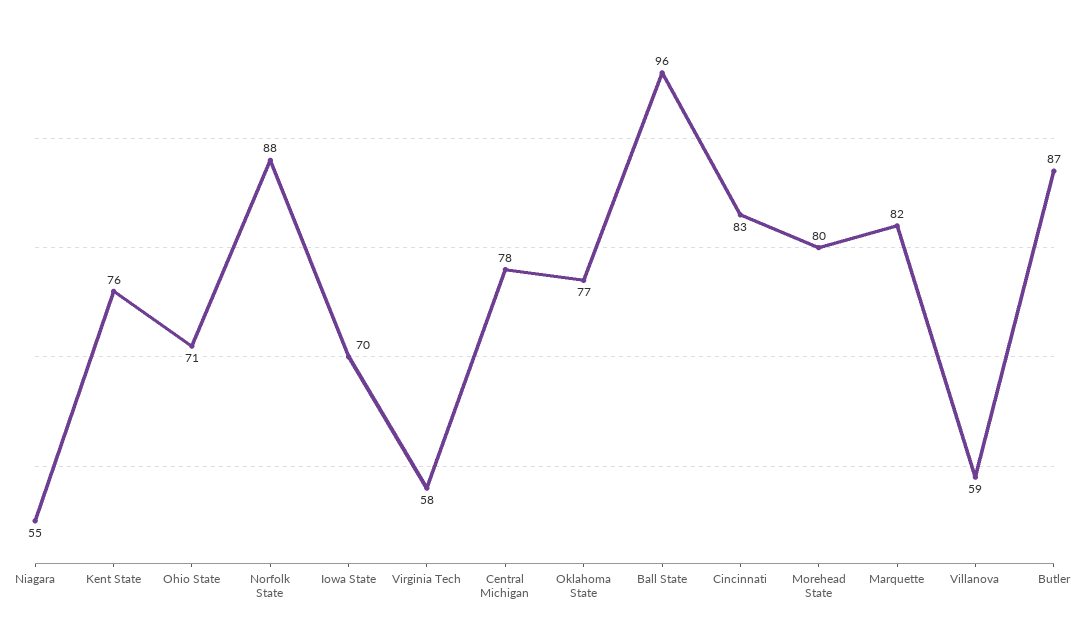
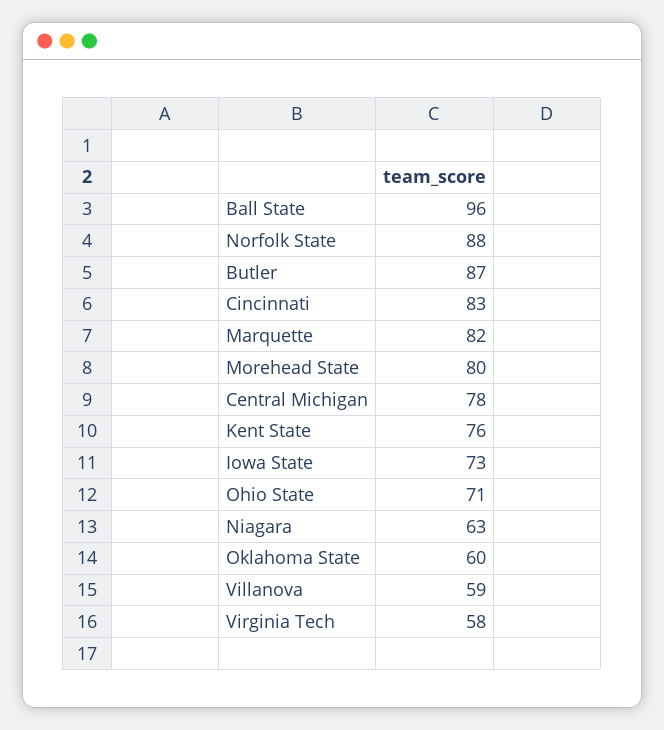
Niagara: 55 -> 63
Iowa State: 70 -> 73
Oklahoma State: 77 -> 60

